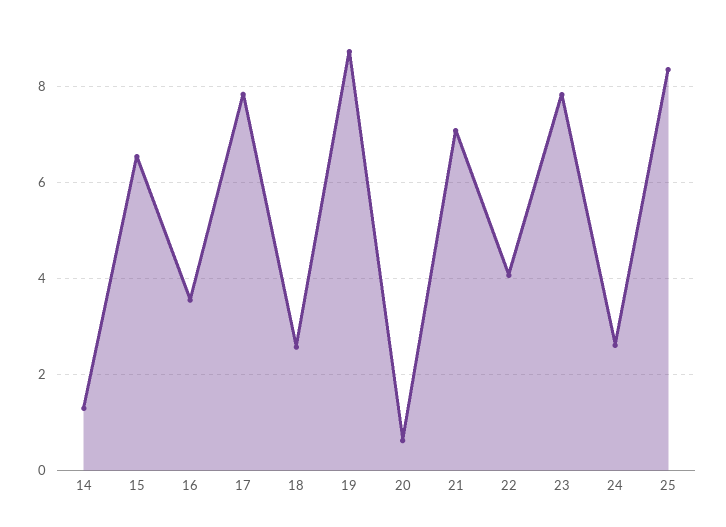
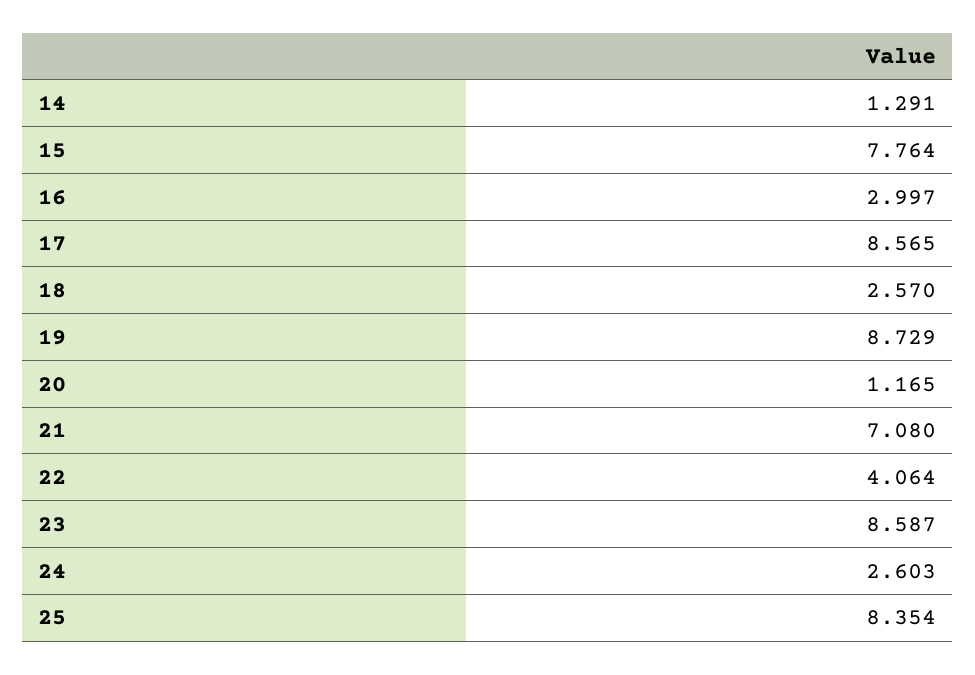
15: 6.6 -> 7.764
16: 3.6 -> 2.997
17: 7.8 -> 8.565
20: 0.6 -> 1.165
23: 7.8 -> 8.587

